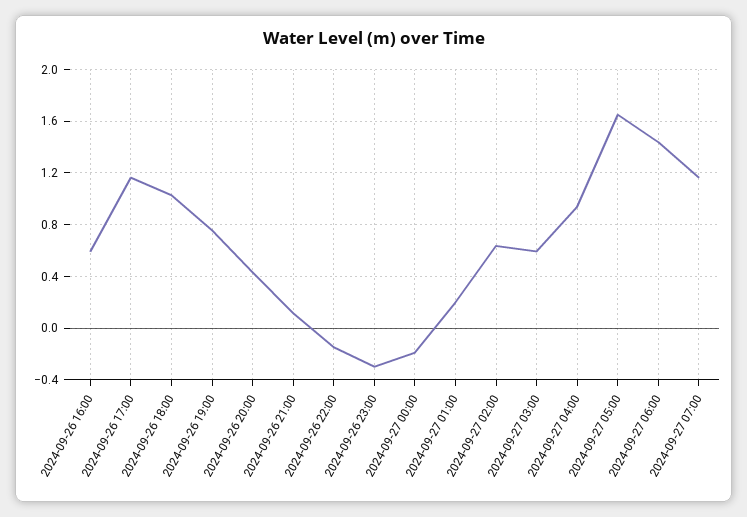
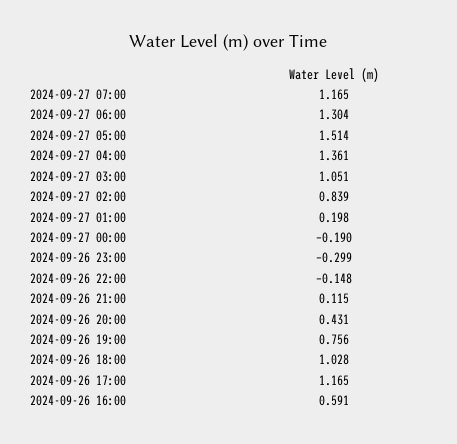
2024-09-27 02:00: 0.65 -> 0.839
2024-09-27 03:00: 0.6 -> 1.051
2024-09-27 04:00: 0.95 -> 1.361
2024-09-27 05:00: 1.65 -> 1.514
2024-09-27 06:00: 1.45 -> 1.304

